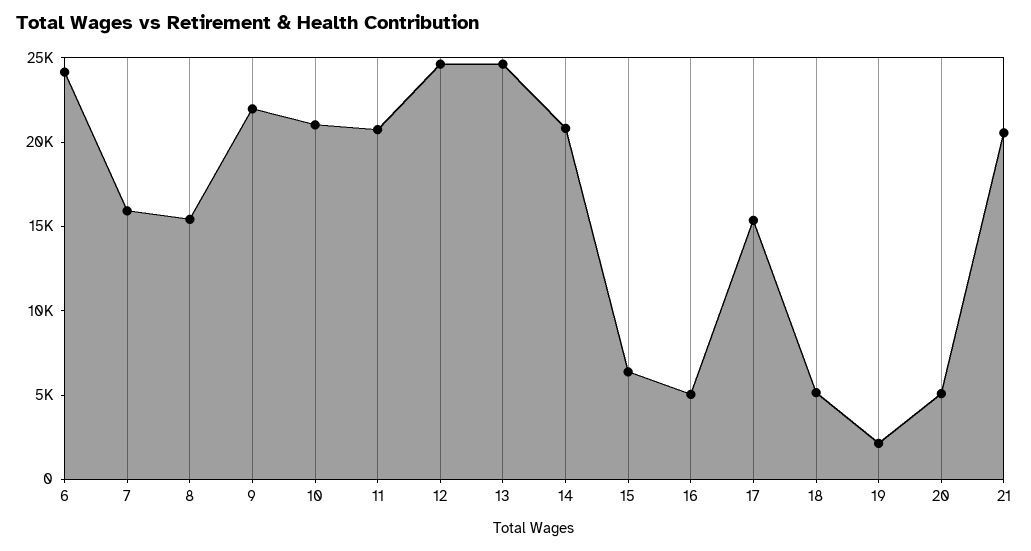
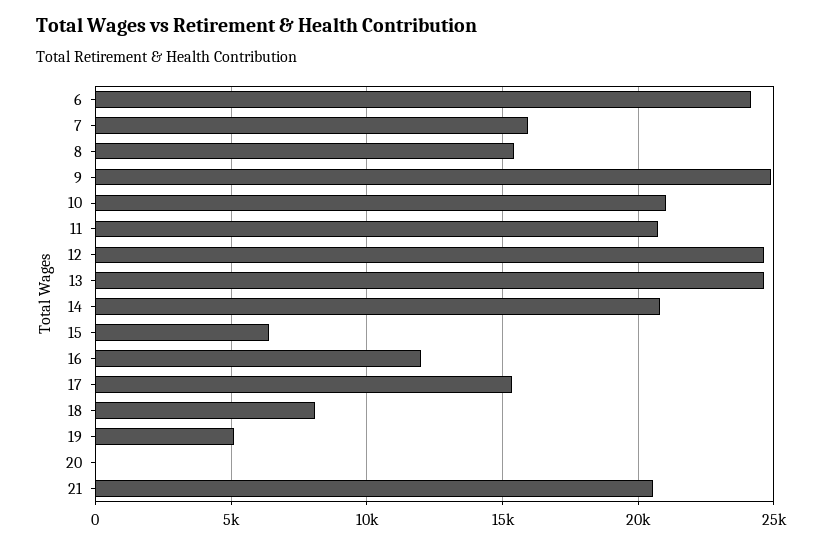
9: 22000 -> 25000
16: 5000 -> 12000
18: 5000 -> 8000
19: 2000 -> 5000
20: 5000 -> 0

